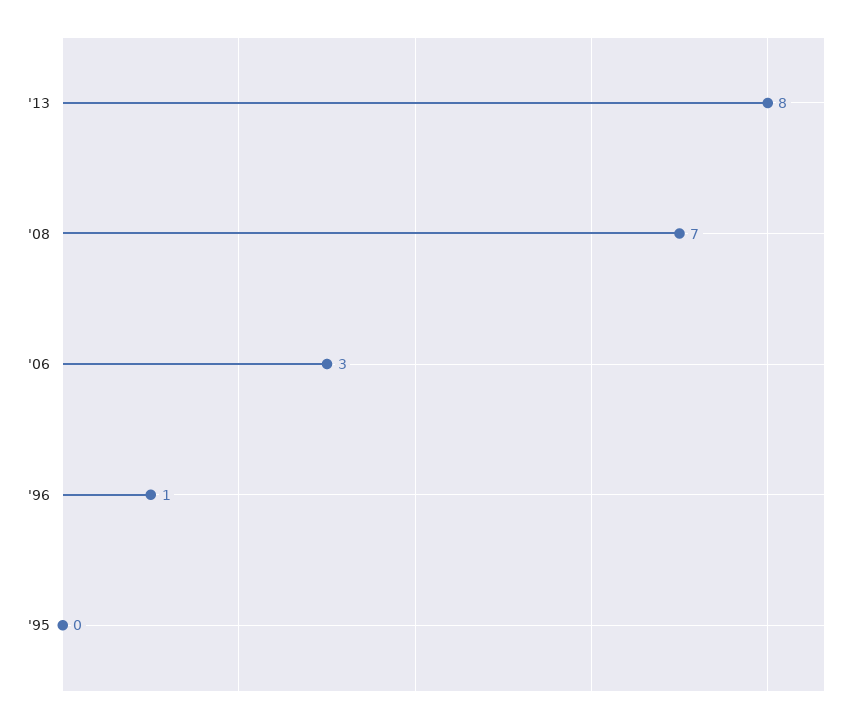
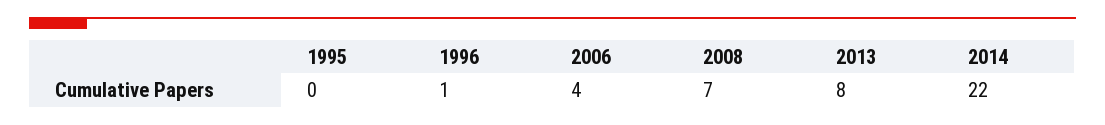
'06: 3 -> 4
2014: none -> 22

